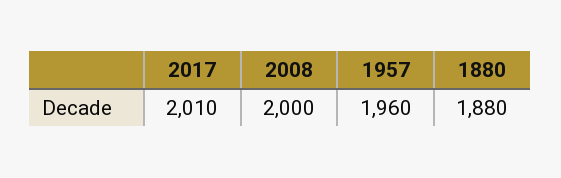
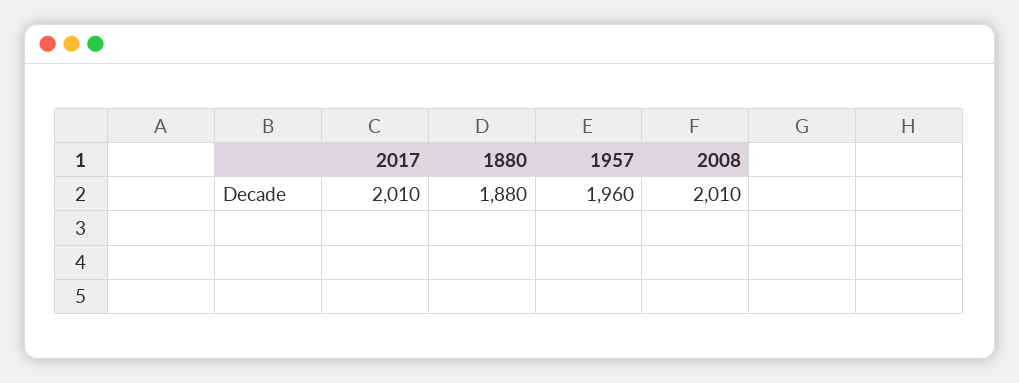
2008: 2000 -> 2010

